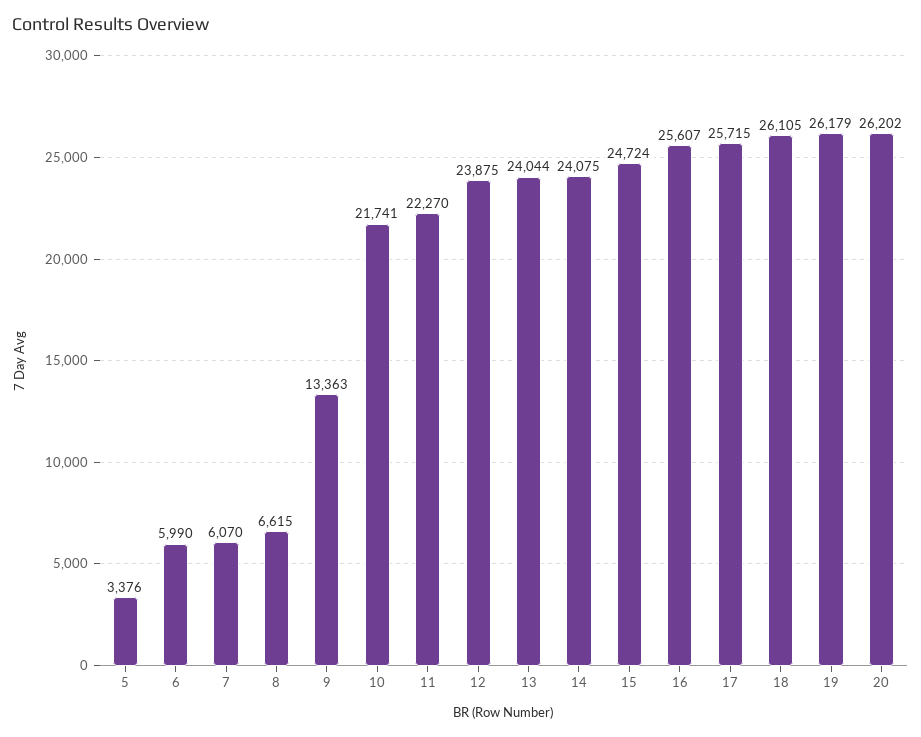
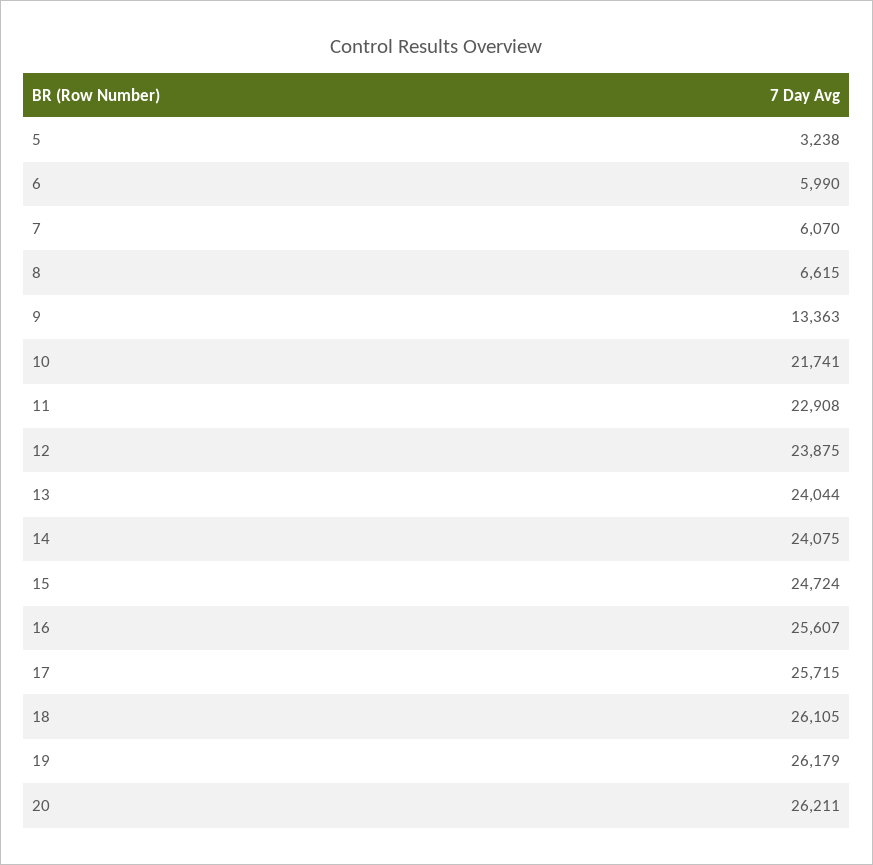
5: 3376 -> 3238
11: 22270 -> 22908
20: 26202 -> 26211

